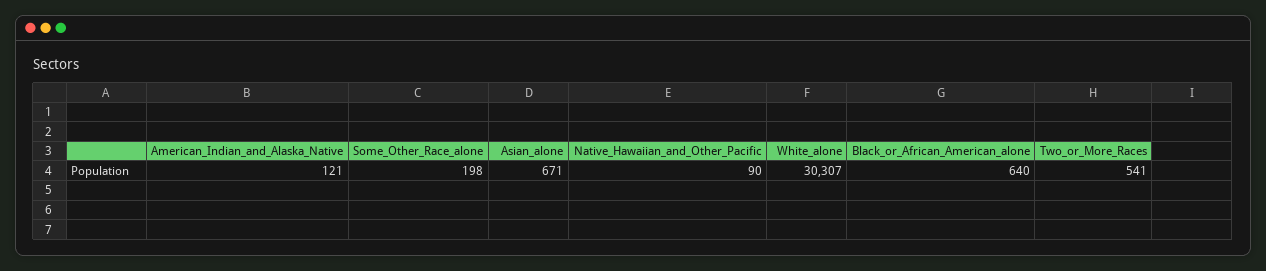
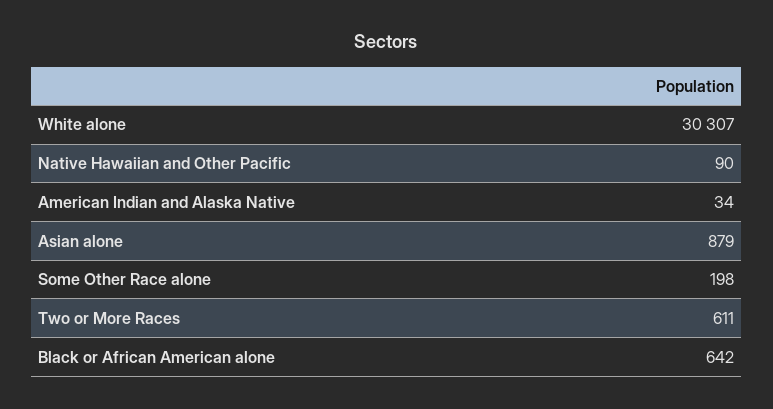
American_Indian_and_Alaska_Native: 121 -> 34
Asian_alone: 671 -> 879
Black_or_African_American_alone: 640 -> 642
Two_or_More_Races: 541 -> 611

